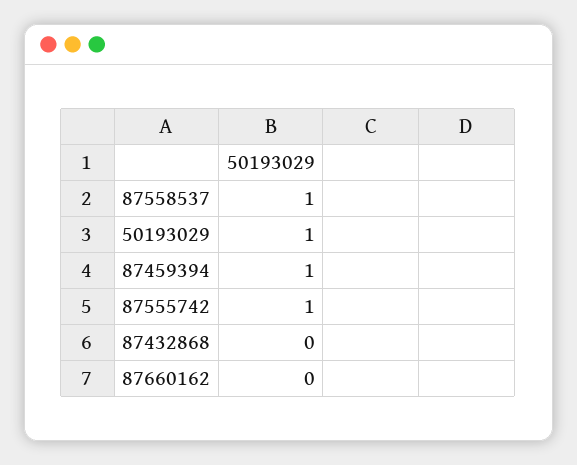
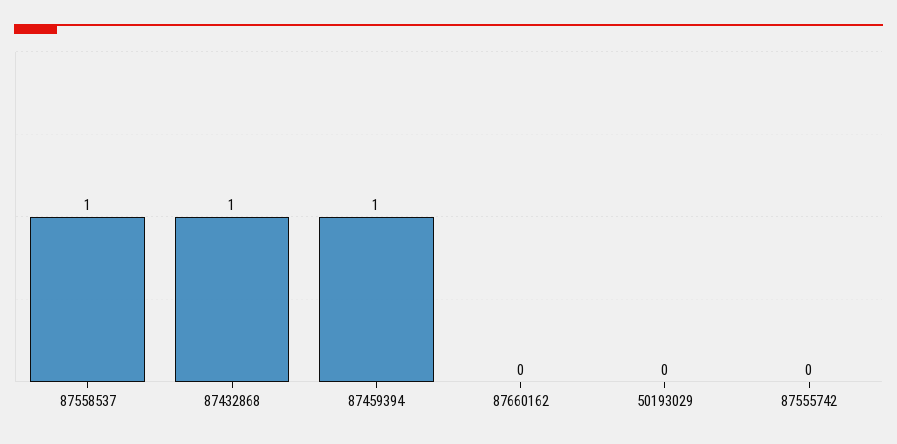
50193029: 1 -> 0
87555742: 1 -> 0
87432868: 0 -> 1

